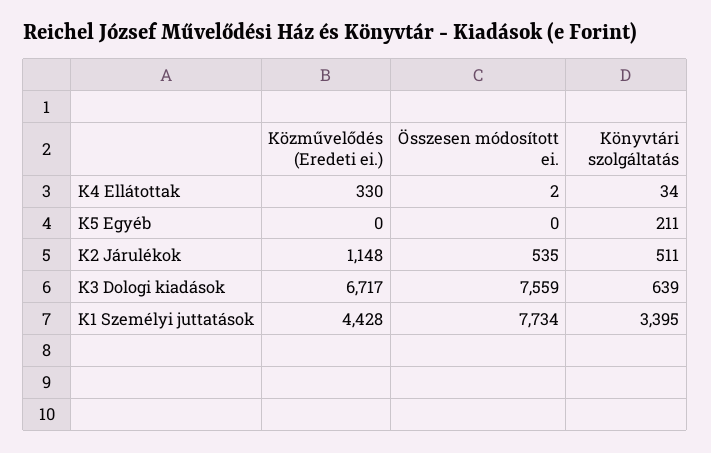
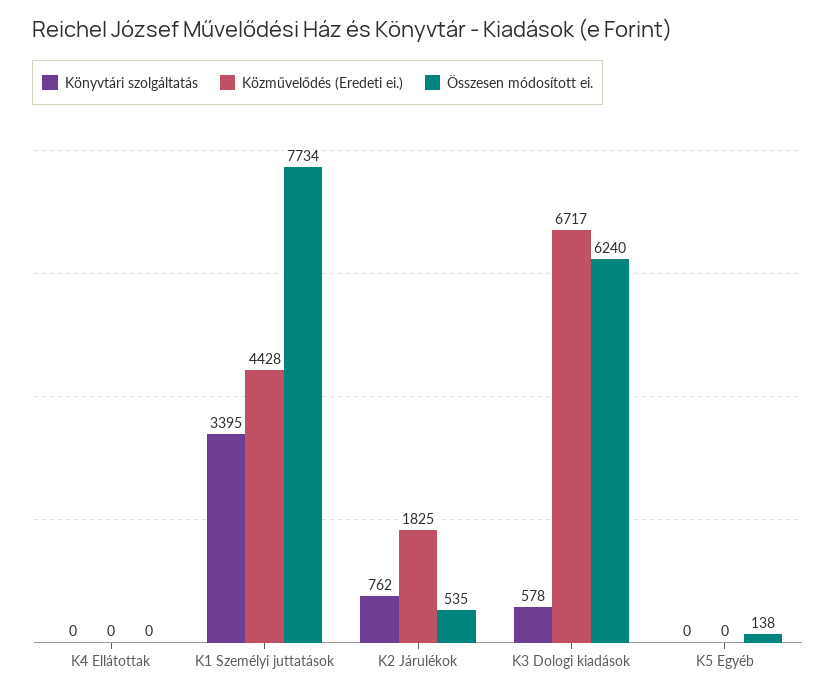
Közművelődés (Eredeti ei.), K4 Ellátottak: 330 -> 0
Összesen módosított ei., K4 Ellátottak: 2 -> 0
Könyvtári szolgáltatás, K4 Ellátottak: 34 -> 0
Összesen módosított ei., K5 Egyéb: 0 -> 138
Könyvtári szolgáltatás, K5 Egyéb: 211 -> 0
Közművelődés (Eredeti ei.), K2 Járulékok: 1148 -> 1825
Könyvtári szolgáltatás, K2 Járulékok: 511 -> 762
Összesen módosított ei., K3 Dologi kiadások: 7559 -> 6240
Könyvtári szolgáltatás, K3 Dologi kiadások: 639 -> 578

